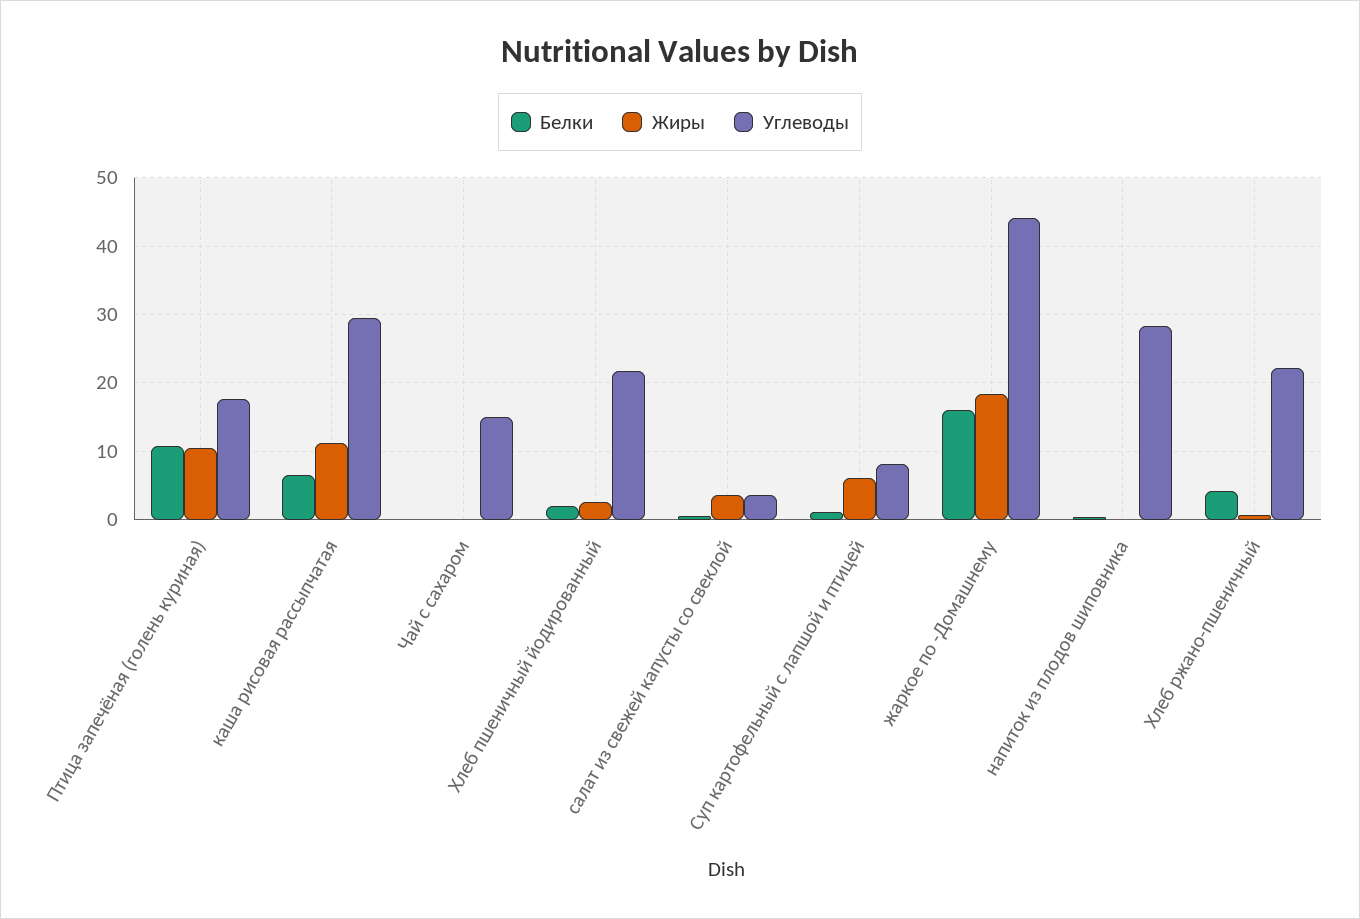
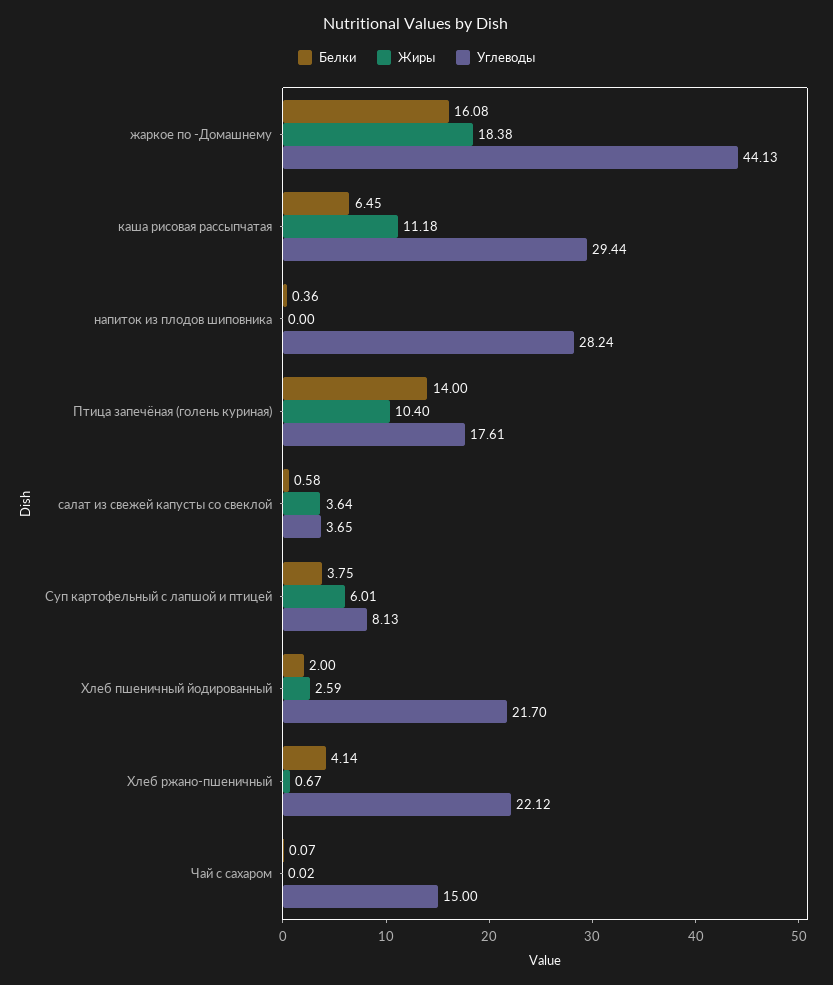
Белки, Птица запечёная (голень куриная): 11 -> 14
Белки, Суп картофельный с лапшой и птицей: 1 -> 3.75

